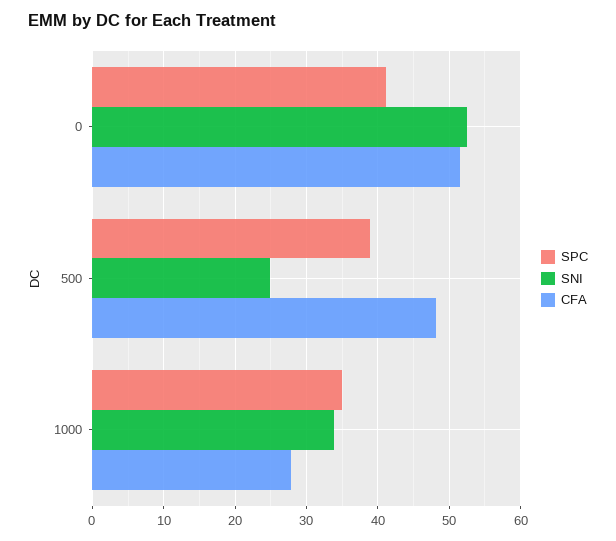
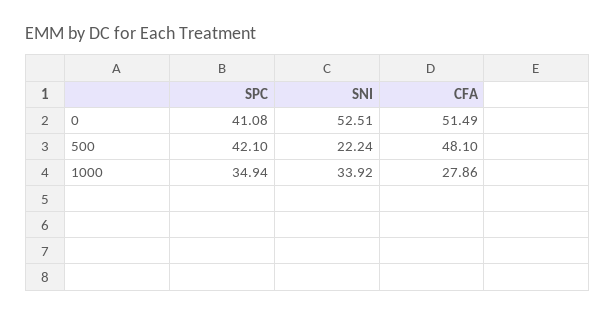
SPC, 500: 39 -> 42.1
SNI, 500: 25 -> 22.24

